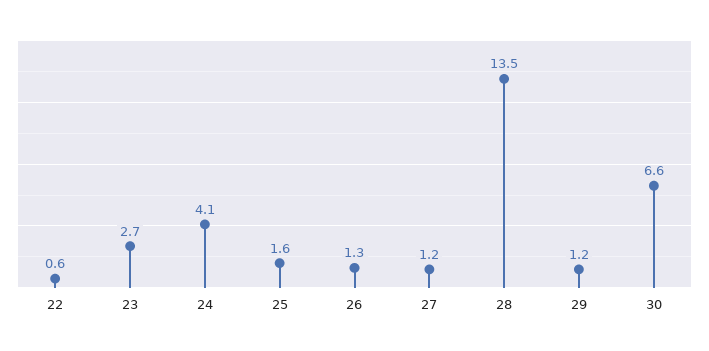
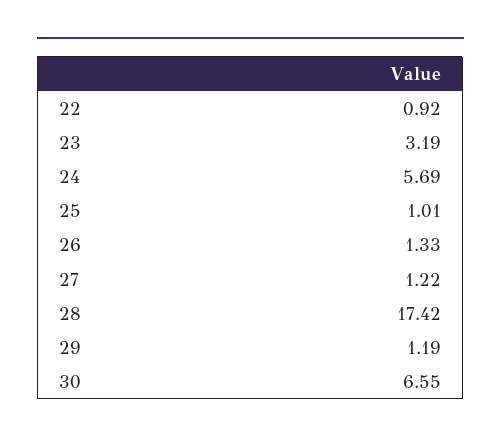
22: 0.6 -> 0.92
23: 2.7 -> 3.19
24: 4.1 -> 5.69
25: 1.6 -> 1.01
28: 13.5 -> 17.42

